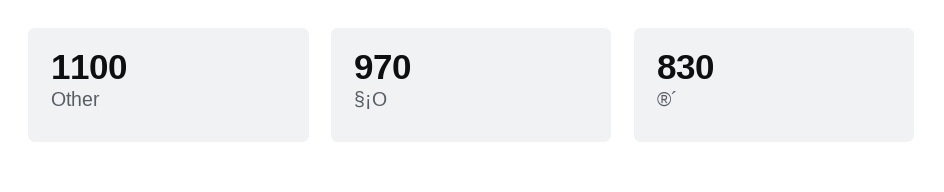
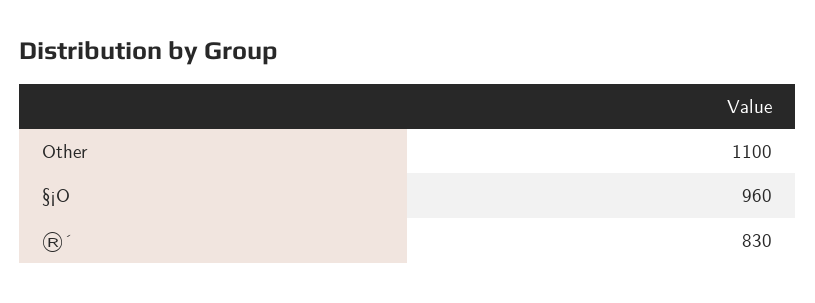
§¡O: 970 -> 960

